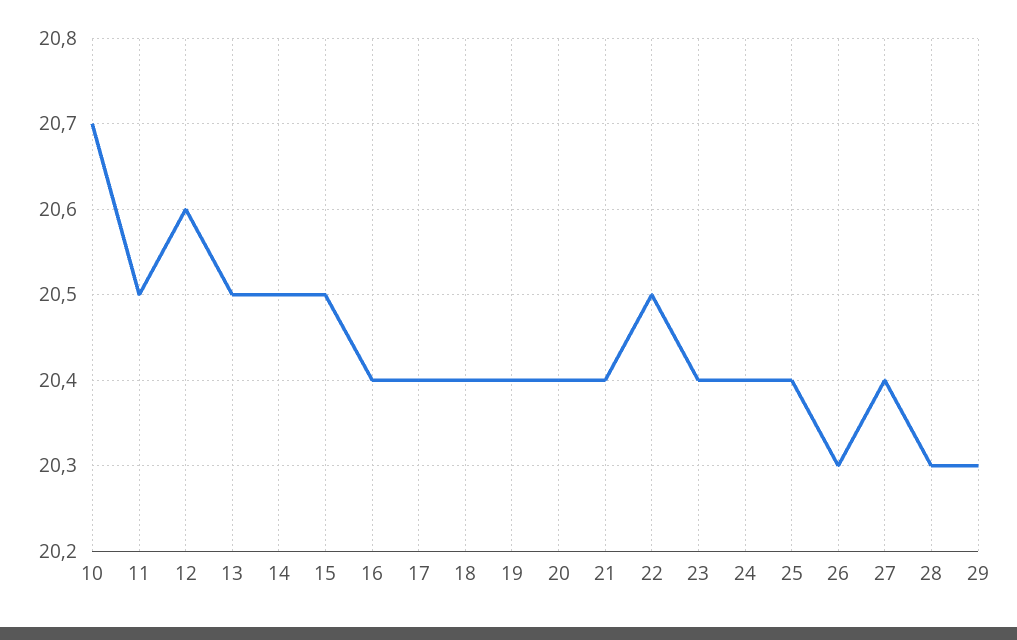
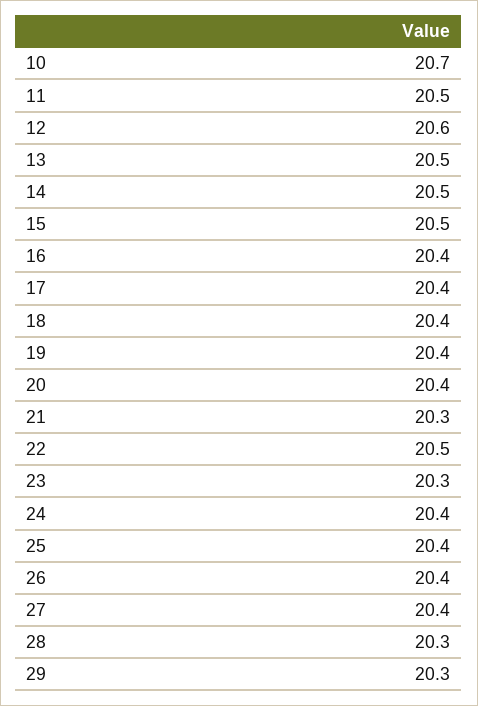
21: 20.4 -> 20.3
23: 20.4 -> 20.3
26: 20.3 -> 20.4

